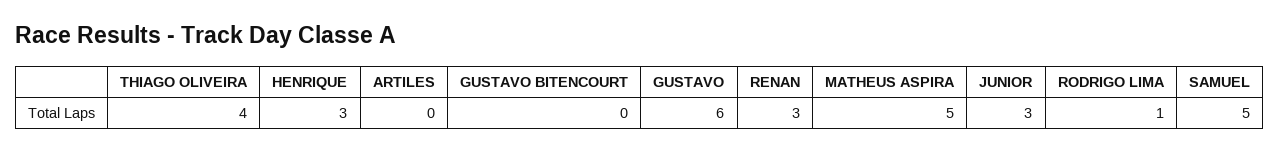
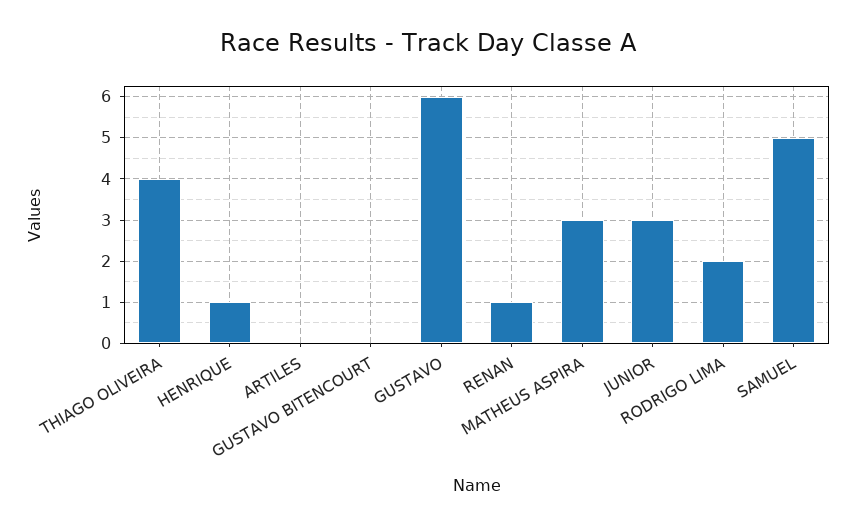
HENRIQUE: 3 -> 1
RENAN: 3 -> 1
MATHEUS ASPIRA: 5 -> 3
RODRIGO LIMA: 1 -> 2

